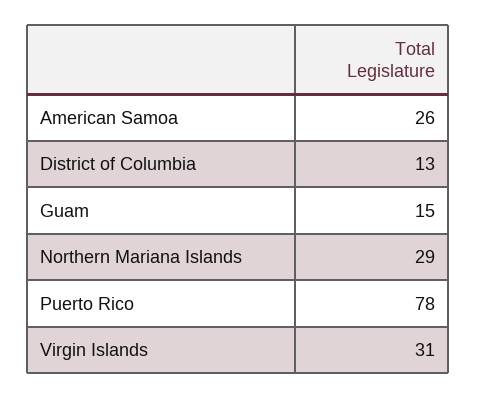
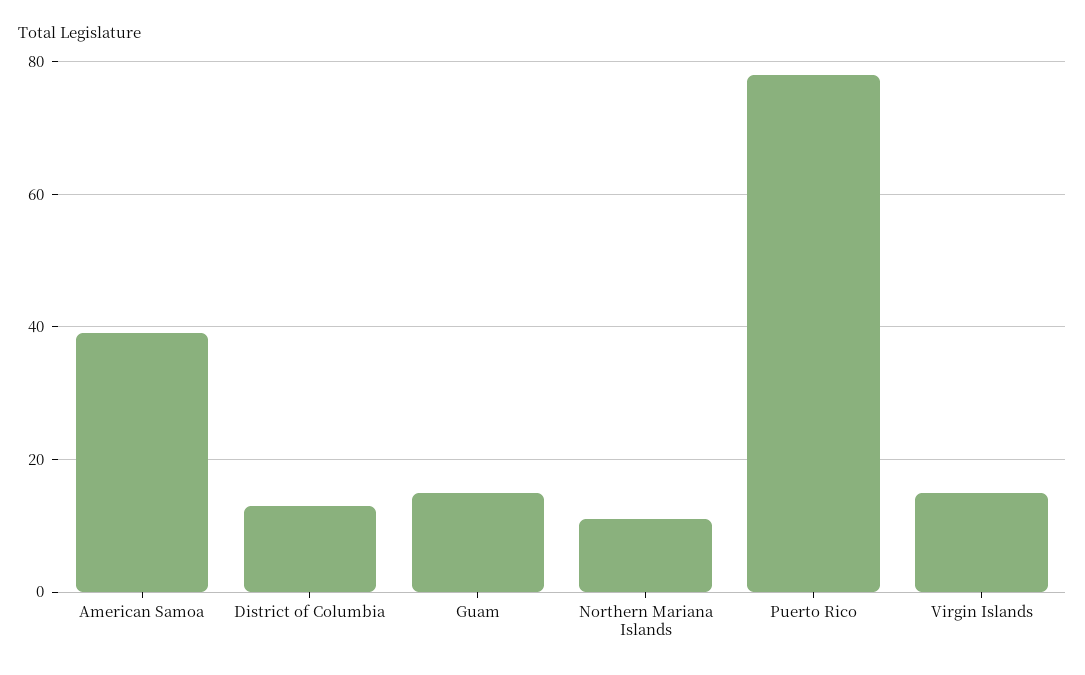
American Samoa: 26 -> 40
Northern Mariana Islands: 29 -> 10
Virgin Islands: 31 -> 15

